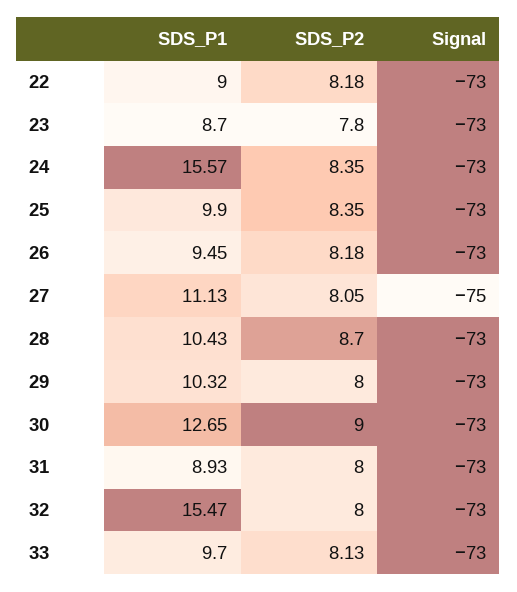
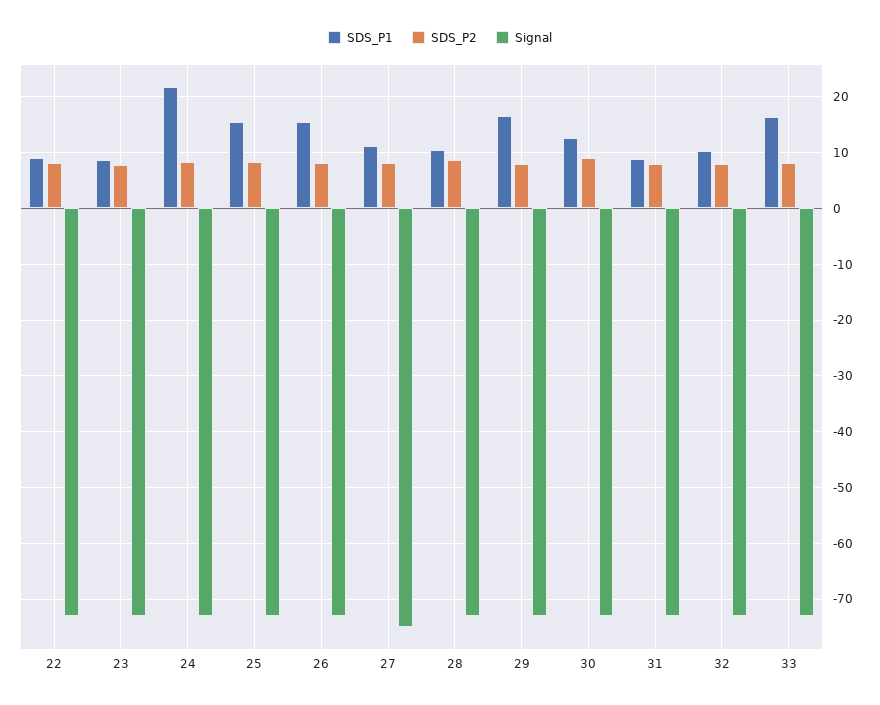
SDS_P1, 24: 15.57 -> 22
SDS_P1, 25: 9.9 -> 16
SDS_P1, 26: 9.45 -> 16
SDS_P1, 29: 10.32 -> 16
SDS_P1, 32: 15.47 -> 10
SDS_P1, 33: 9.7 -> 16

